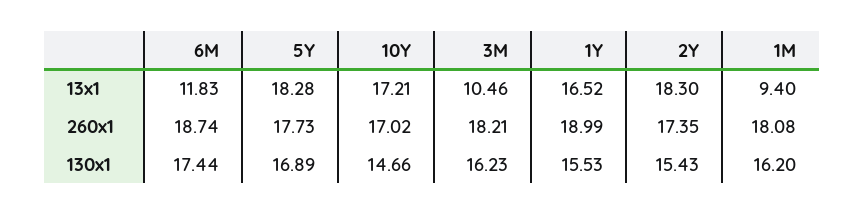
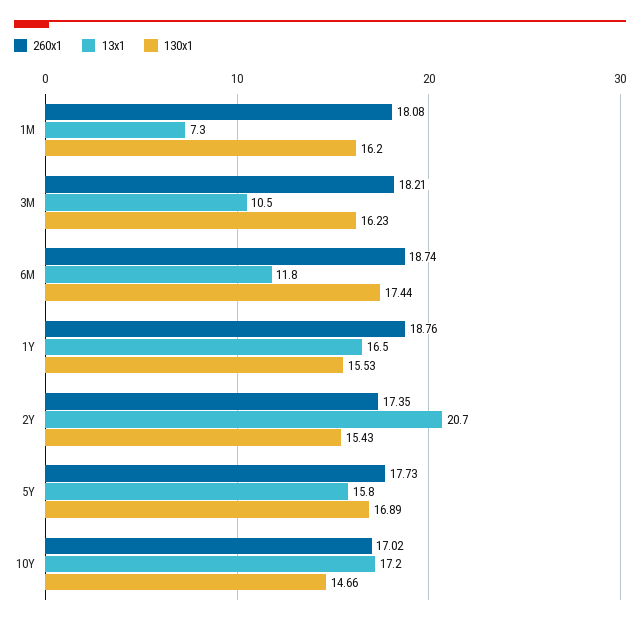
13x1, 5Y: 18.28 -> 15.8
13x1, 2Y: 18.3 -> 20.7
13x1, 1M: 9.4 -> 7.3
260x1, 1Y: 18.99 -> 18.76

